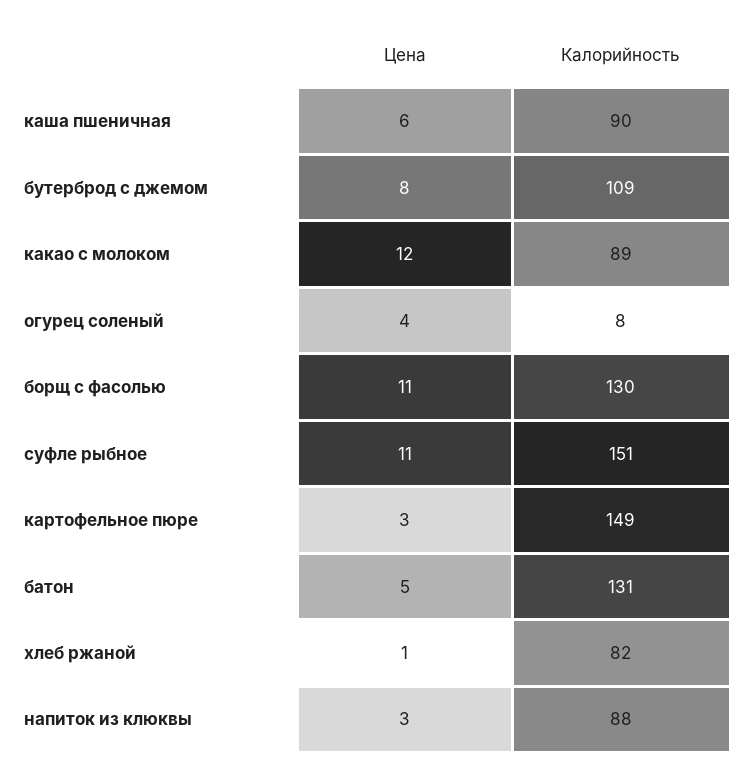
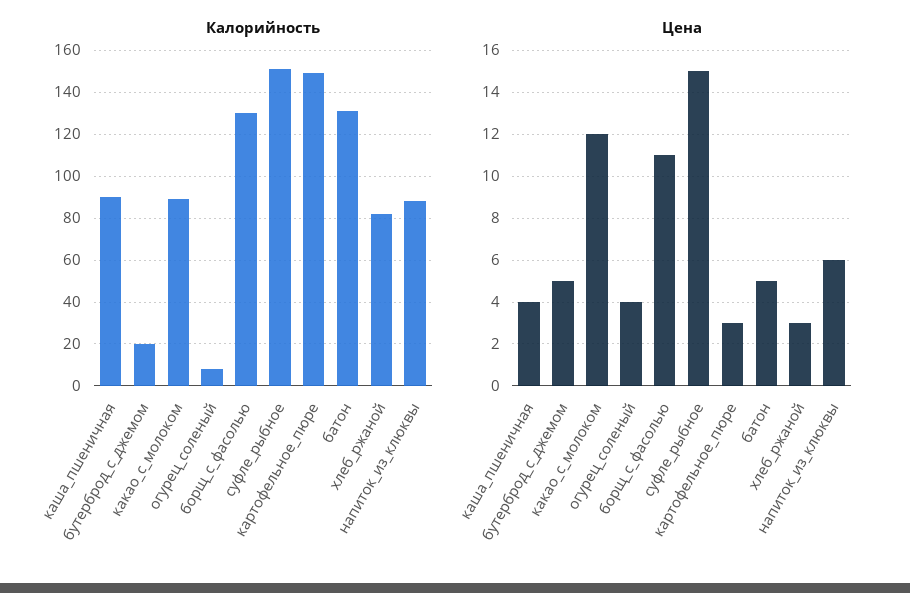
Цена, каша пшеничная: 6 -> 4
Цена, бутерброд с джемом: 8 -> 5
Калорийность, бутерброд с джемом: 109 -> 20
Цена, суфле рыбное: 11 -> 15
Цена, хлеб ржаной: 1 -> 3
Цена, напиток из клюквы: 3 -> 6

